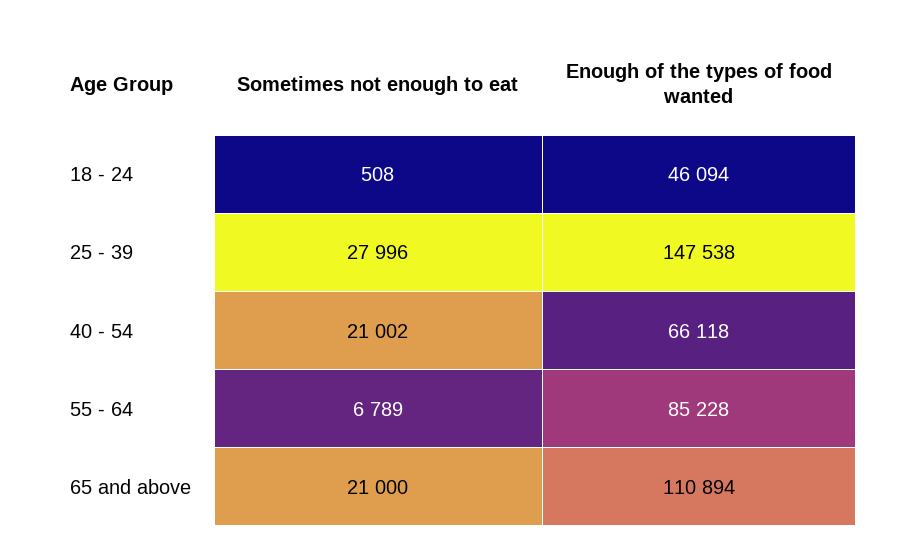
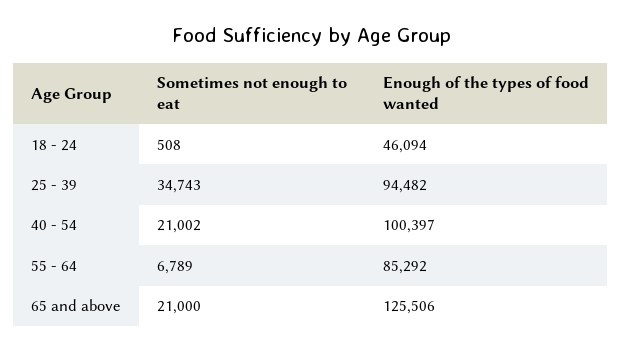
Sometimes not enough to eat, 25 - 39: 27996 -> 34743
Enough of the types of food wanted, 25 - 39: 147538 -> 94482
Enough of the types of food wanted, 40 - 54: 66118 -> 100397
Enough of the types of food wanted, 55 - 64: 85228 -> 85292
Enough of the types of food wanted, 65 and above: 110894 -> 125506

